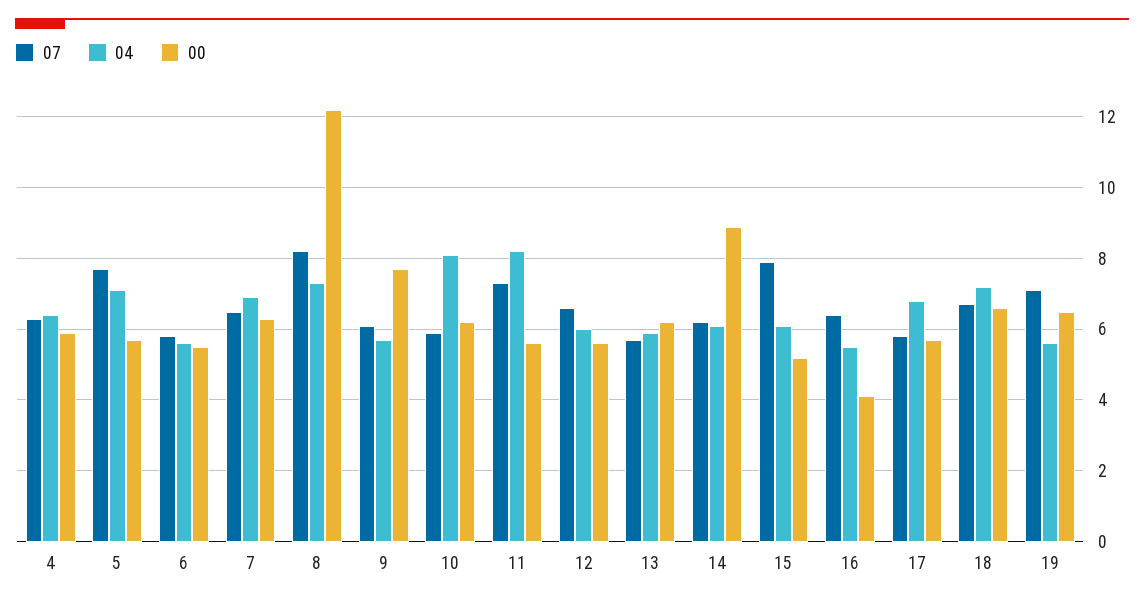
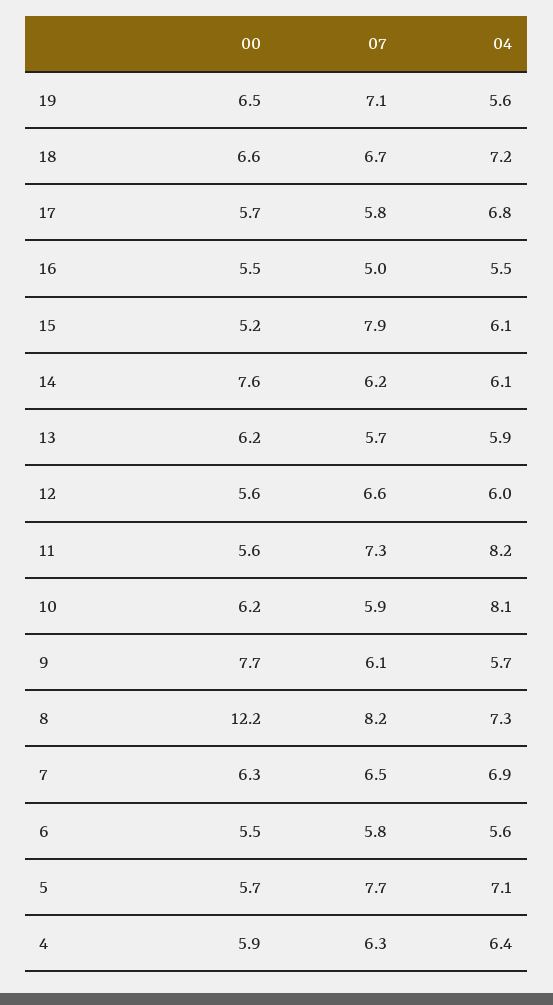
00, 14: 9 -> 7.6
07, 16: 6.5 -> 5
00, 16: 4 -> 5.5

